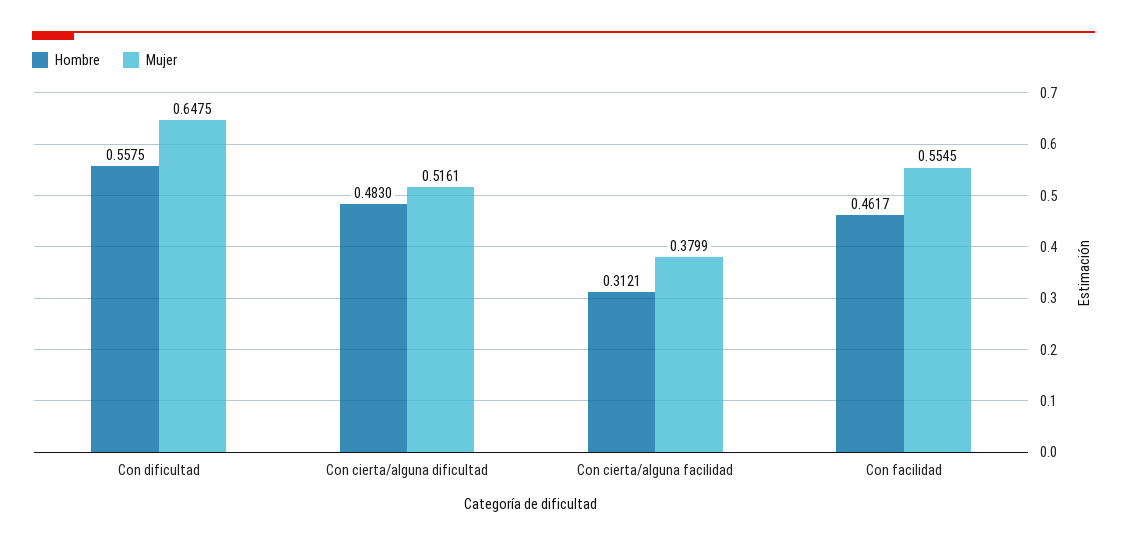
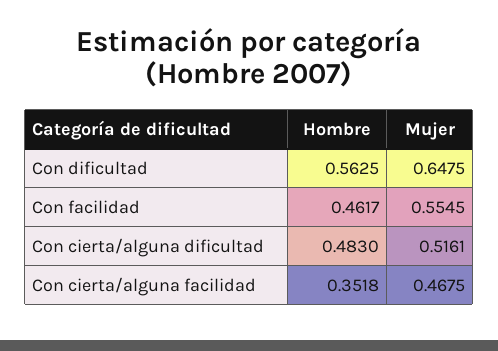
Hombre, Con dificultad: 0.5575 -> 0.5625
Hombre, Con cierta/alguna facilidad: 0.3121 -> 0.3518
Mujer, Con cierta/alguna facilidad: 0.3799 -> 0.4675

